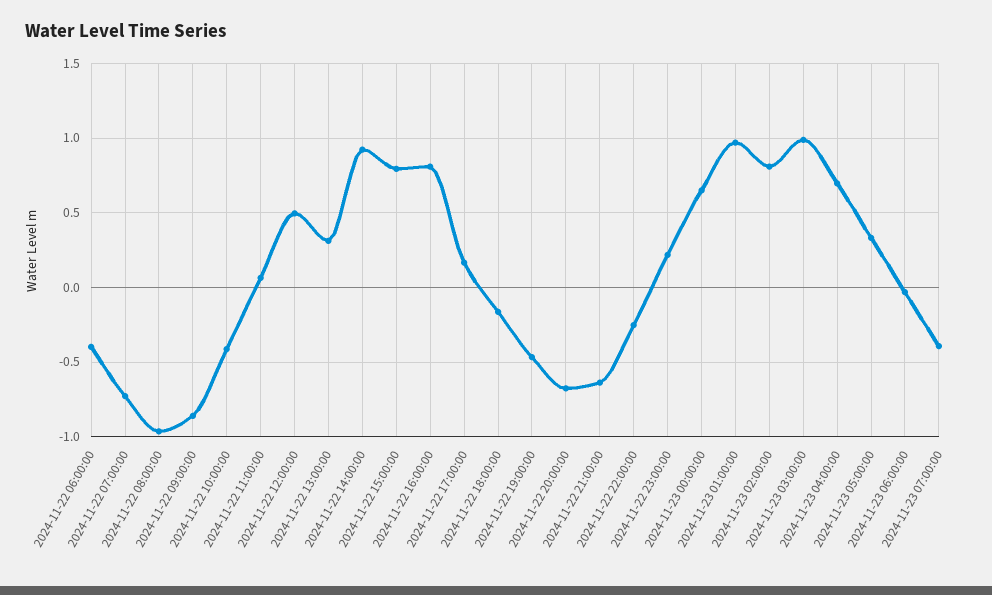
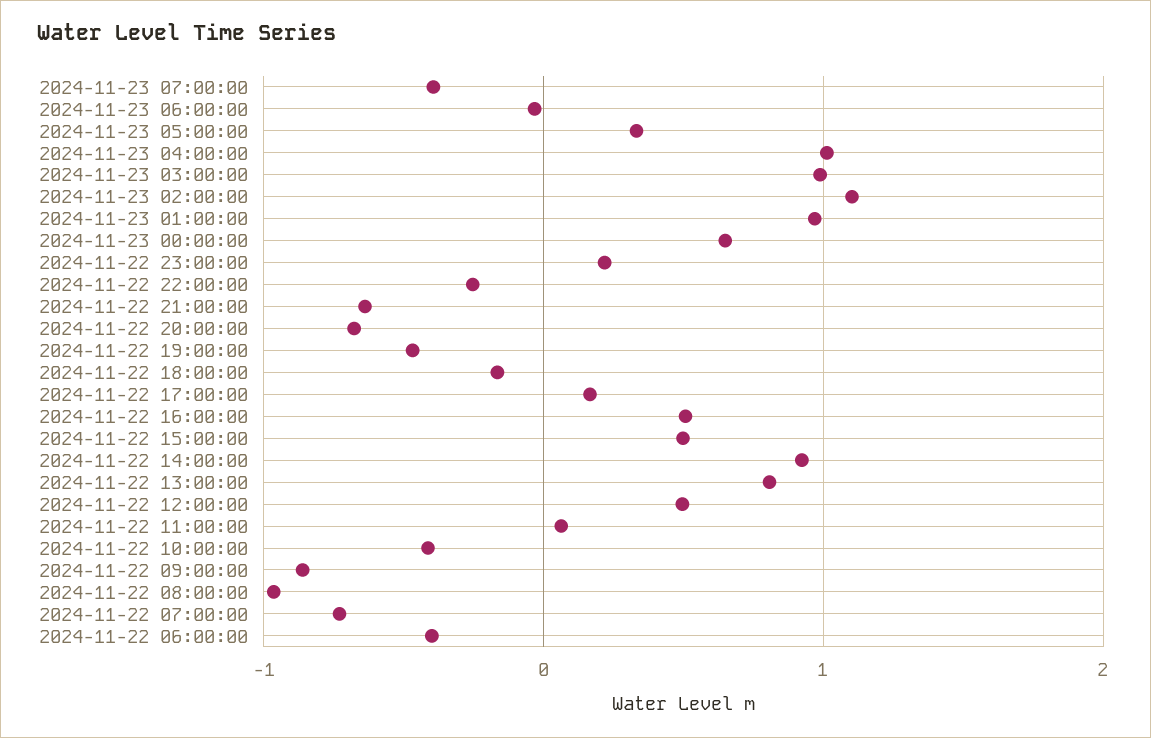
2024-11-22 13:00:00: 0.3 -> 0.8
2024-11-22 15:00:00: 0.8 -> 0.5
2024-11-22 16:00:00: 0.8 -> 0.5
2024-11-23 02:00:00: 0.8 -> 1.1
2024-11-23 04:00:00: 0.7 -> 1

